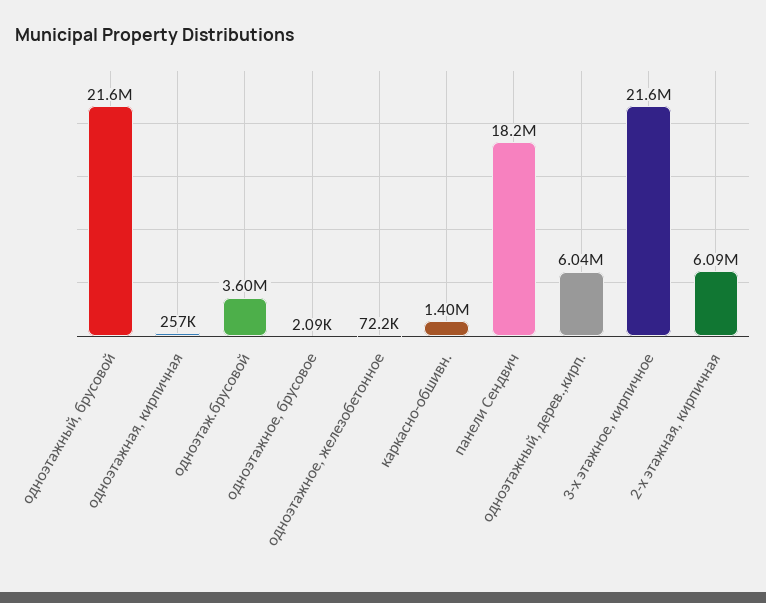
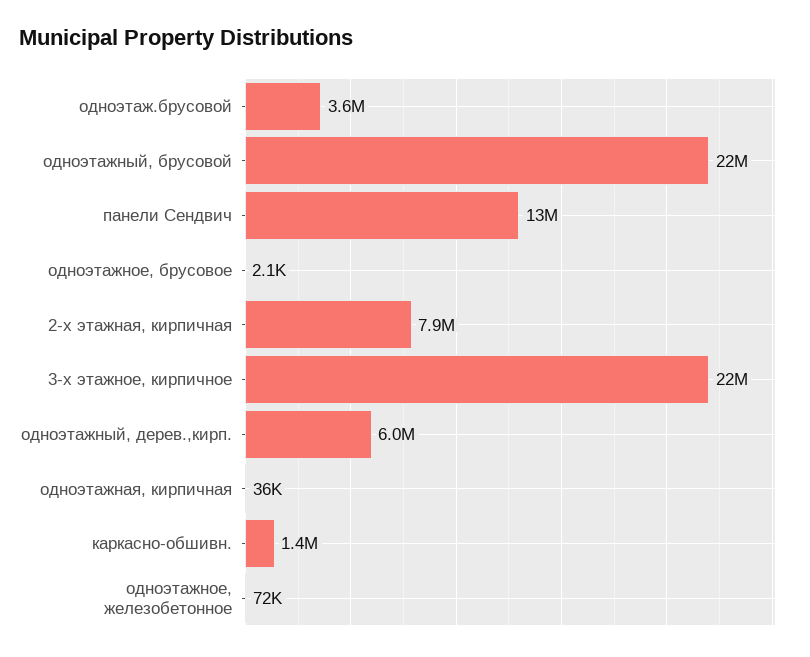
одноэтажная, кирпичная: 257000 -> 36000
панели Сендвич: 18200000 -> 13000000
2-х этажная, кирпичная: 6090000 -> 7900000

